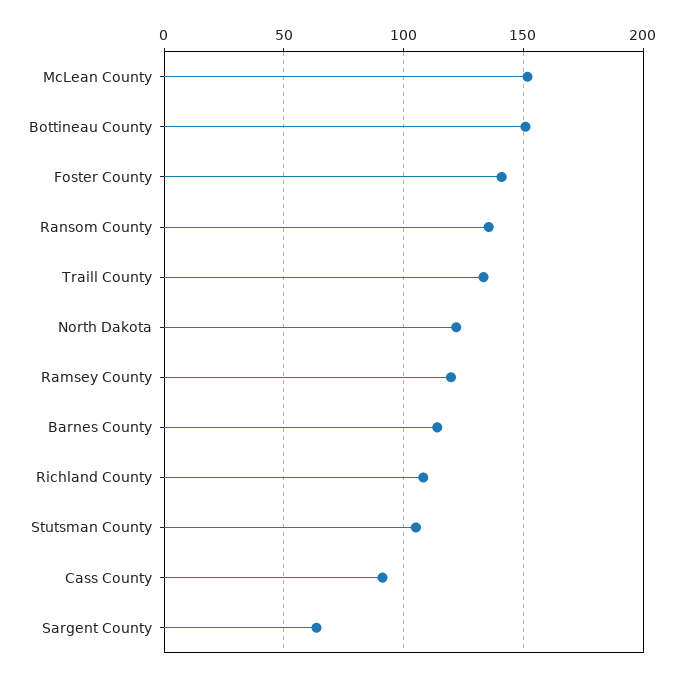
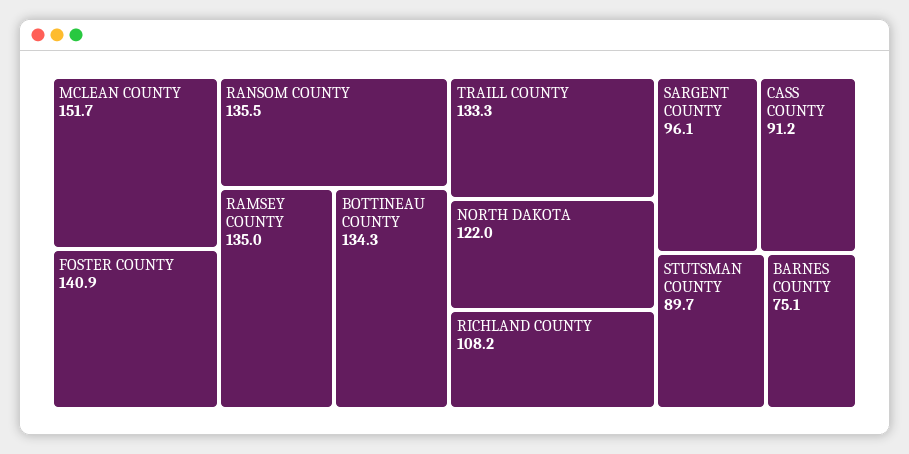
Bottineau County: 150 -> 134.3
Ramsey County: 120 -> 135
Barnes County: 115 -> 75.1
Stutsman County: 105 -> 89.7
Sargent County: 65 -> 96.1

